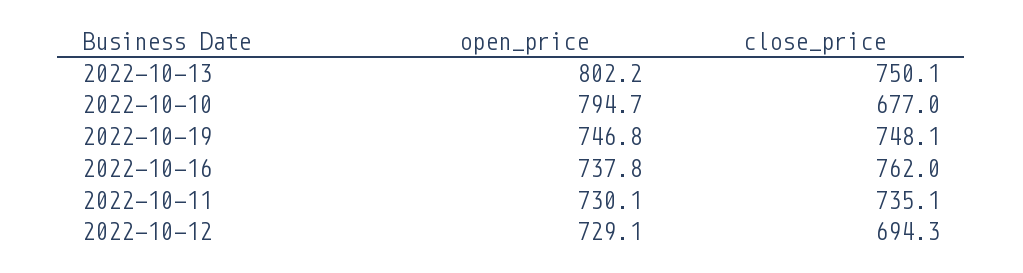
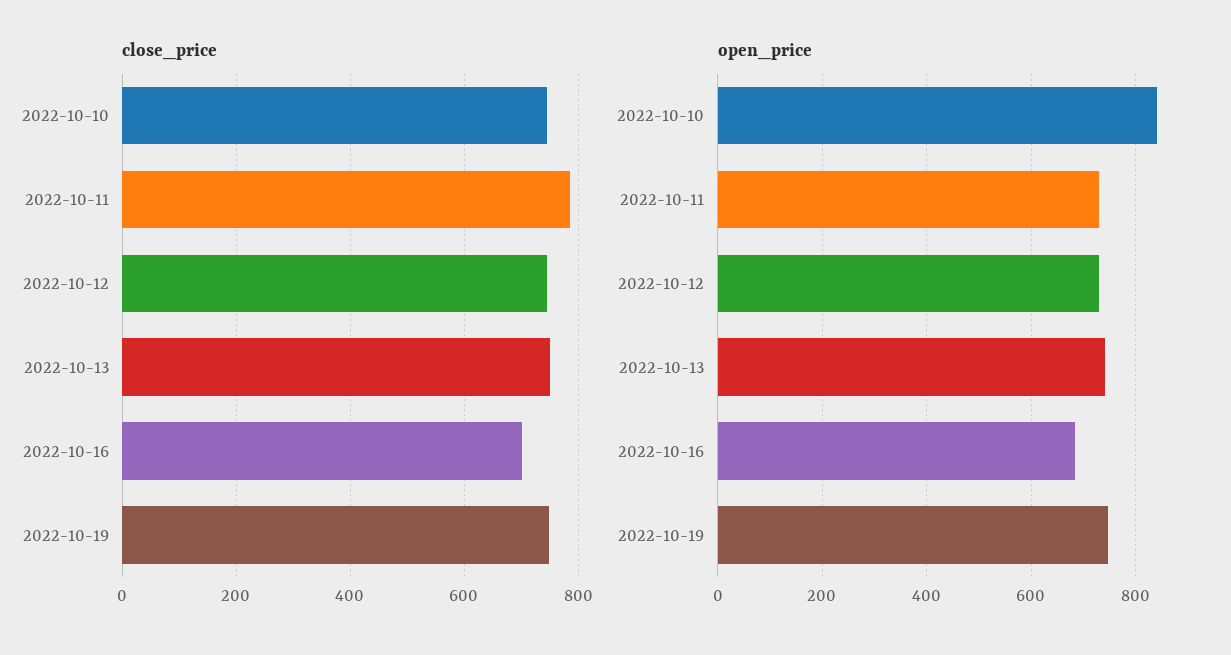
open_price, 2022-10-13: 802.2 -> 740
open_price, 2022-10-10: 794.7 -> 840
close_price, 2022-10-10: 677 -> 740
open_price, 2022-10-16: 737.8 -> 680
close_price, 2022-10-16: 762 -> 700
close_price, 2022-10-11: 735.1 -> 780
close_price, 2022-10-12: 694.3 -> 740

